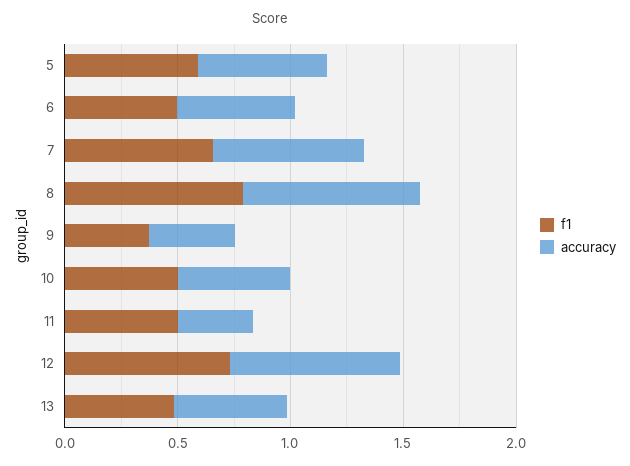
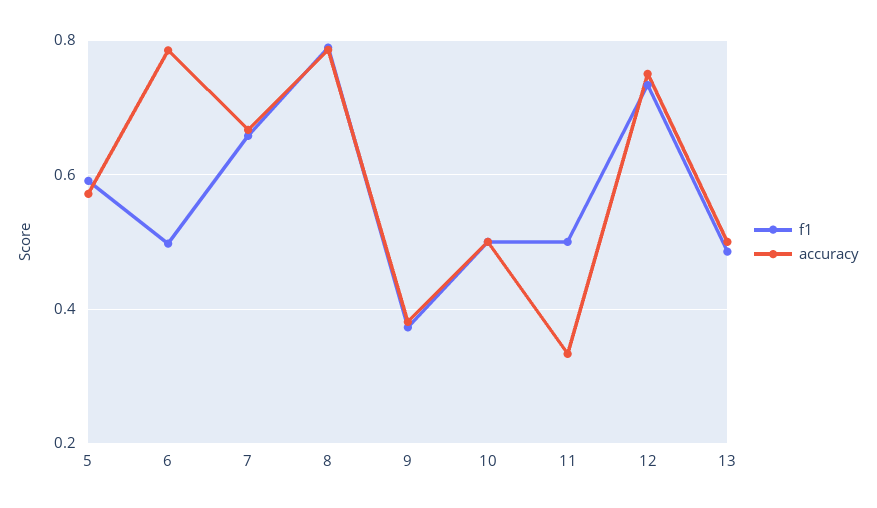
accuracy, 6: 0.5 -> 0.78

